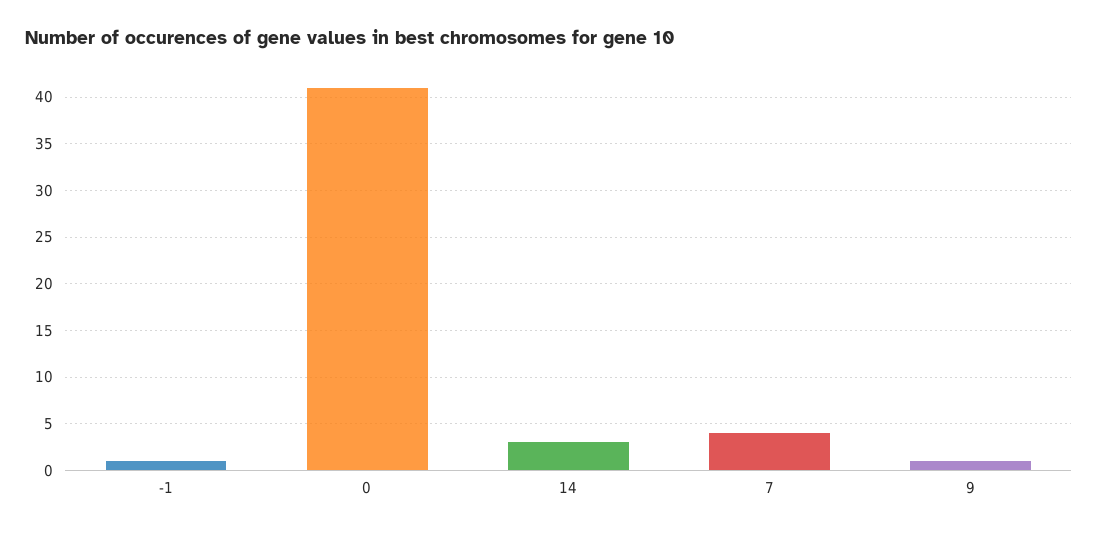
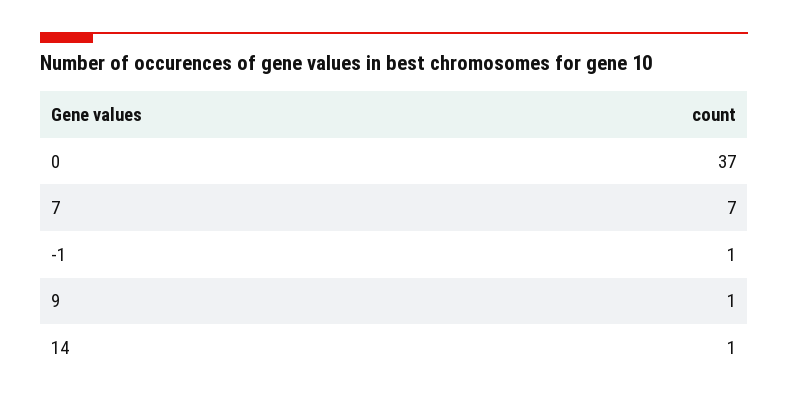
0: 41 -> 37
14: 3 -> 1
7: 4 -> 7

